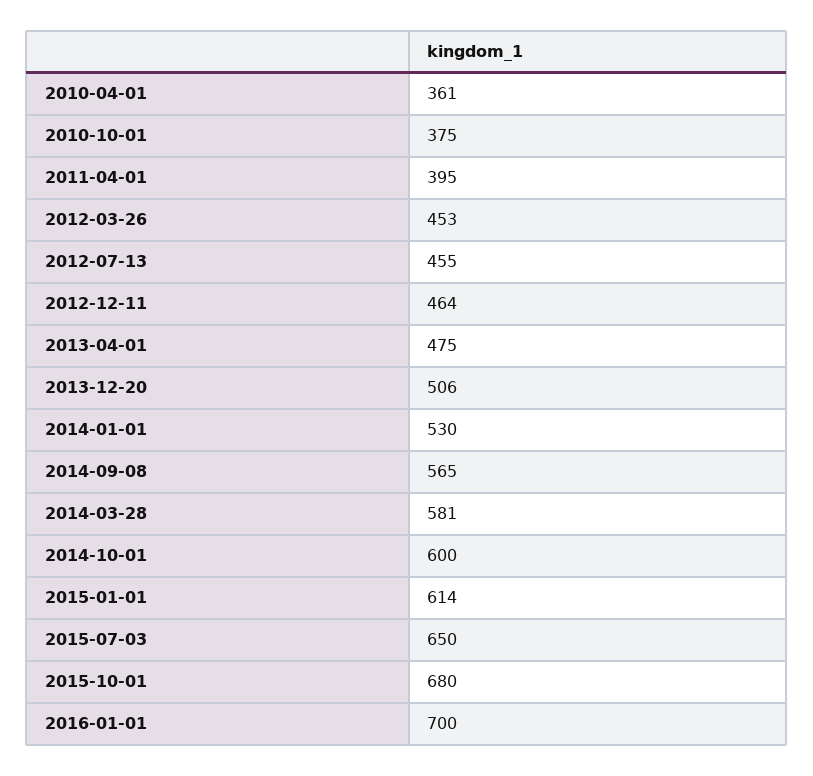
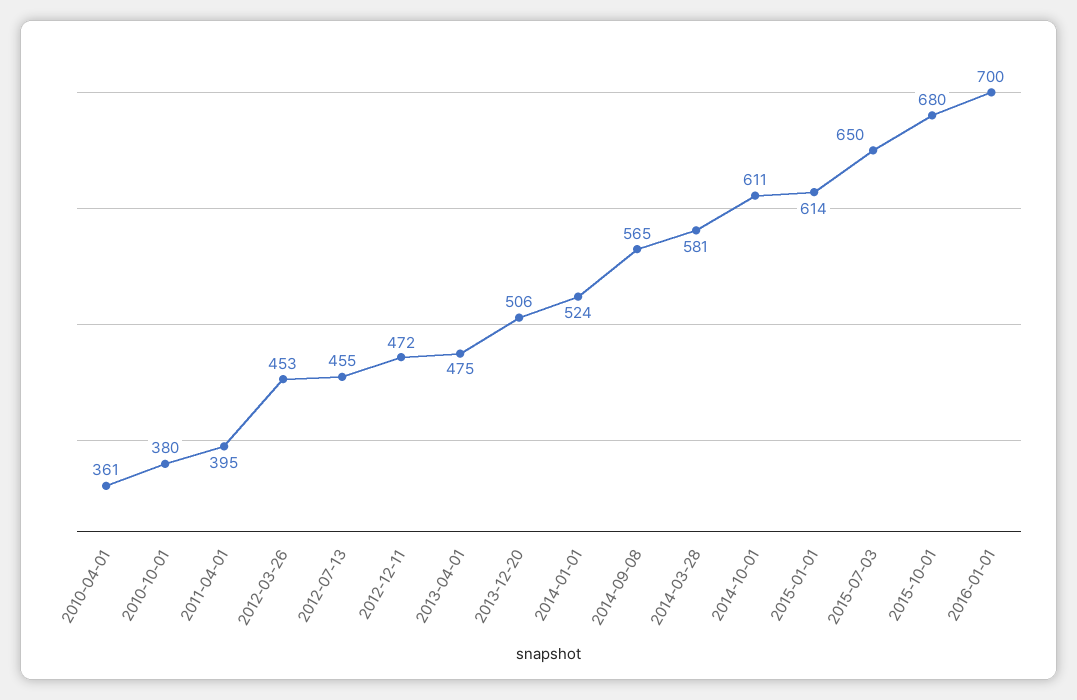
2010-10-01: 375 -> 380
2012-12-11: 464 -> 472
2014-01-01: 530 -> 524
2014-10-01: 600 -> 611

